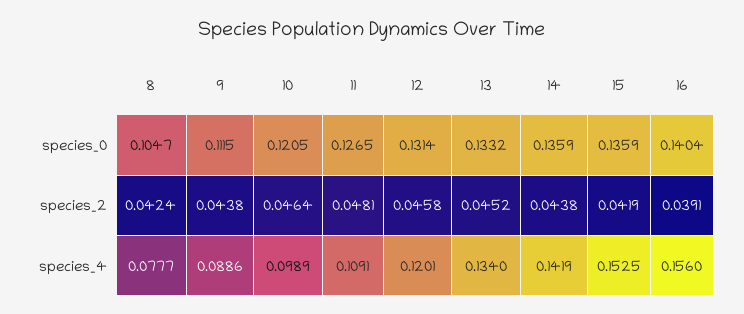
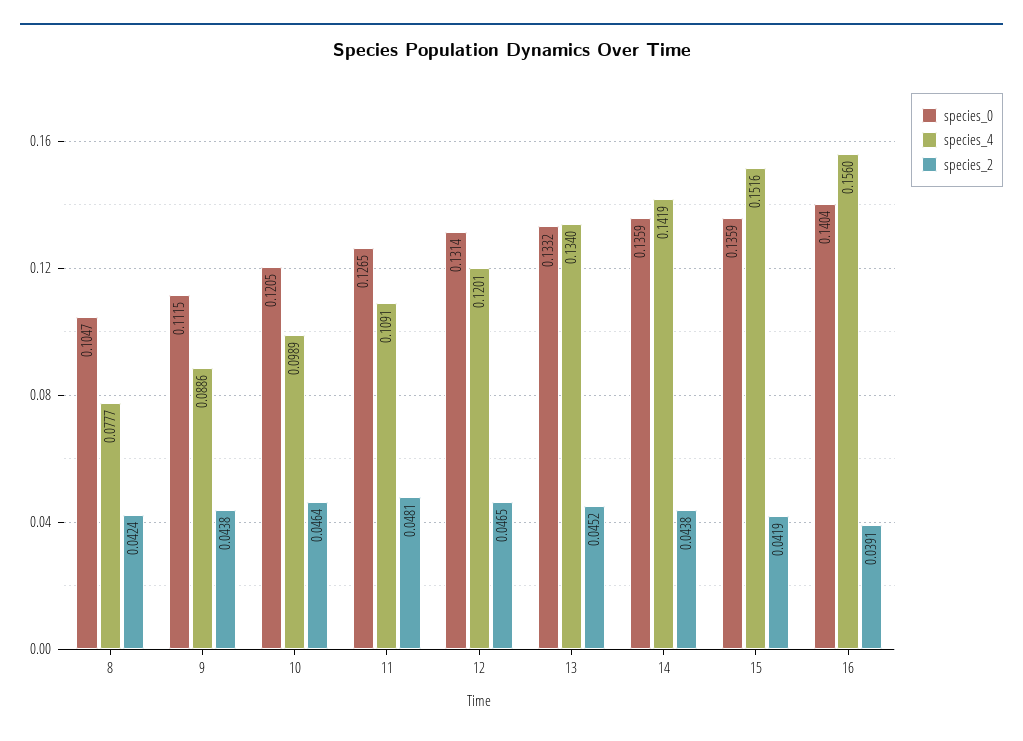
species_2, 12: 0.0458 -> 0.0465
species_4, 15: 0.1525 -> 0.1516

